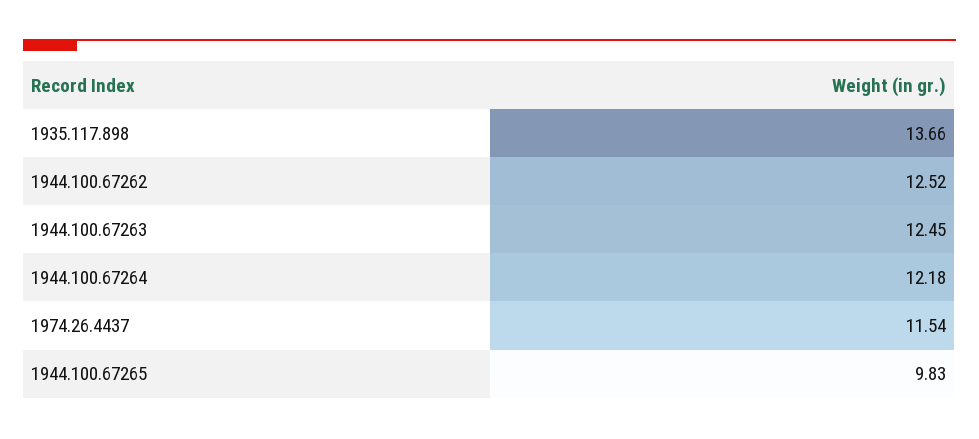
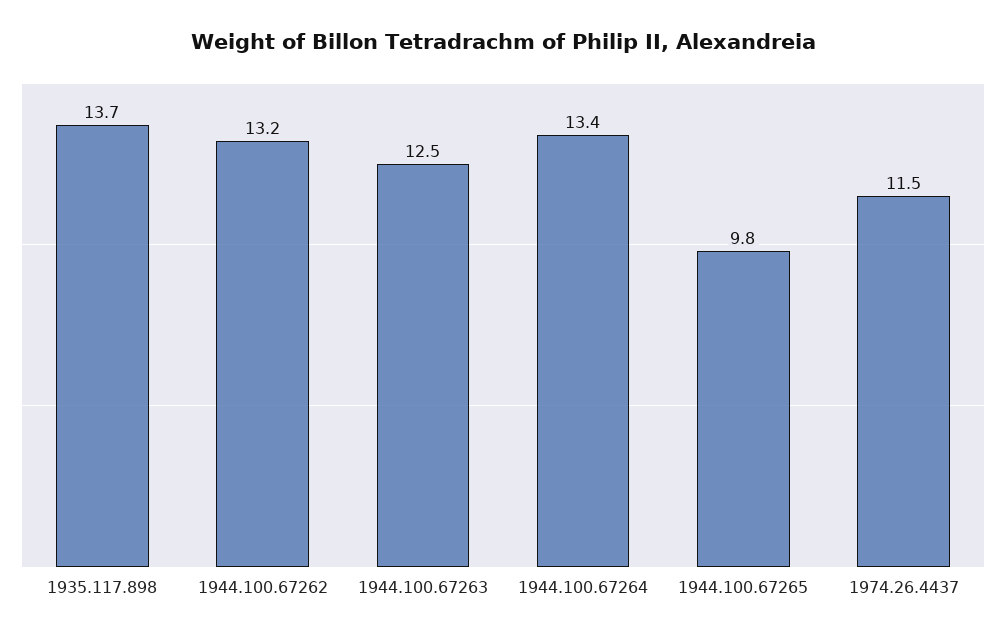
1944.100.67262: 12.52 -> 13.2
1944.100.67264: 12.18 -> 13.4

